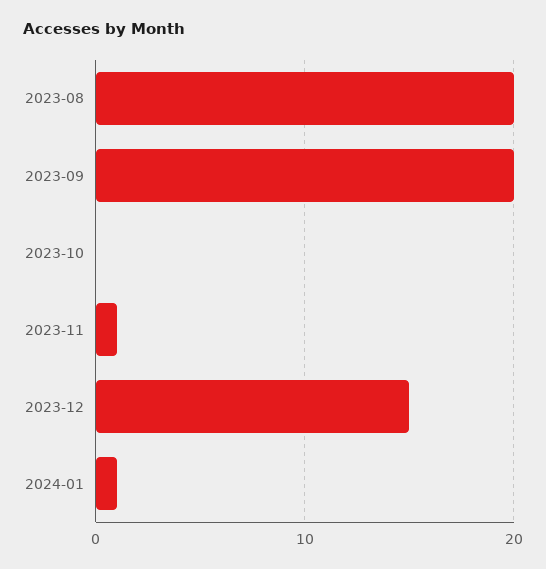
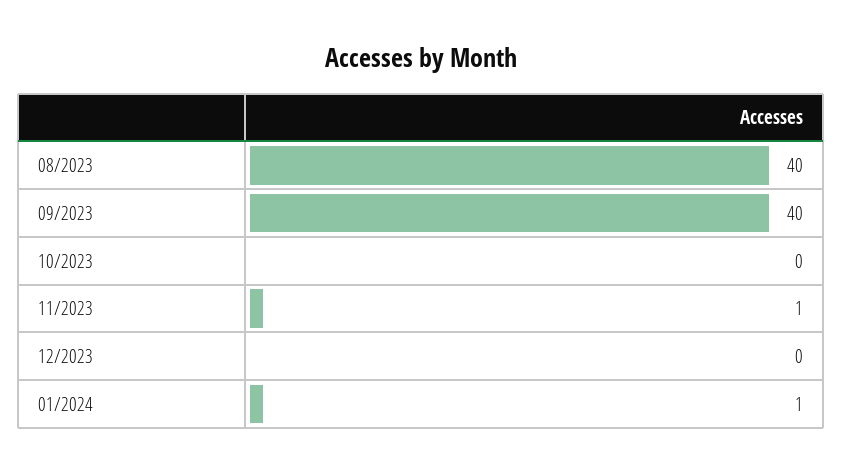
2023-08: 20 -> 40
2023-09: 20 -> 40
2023-12: 15 -> 0

